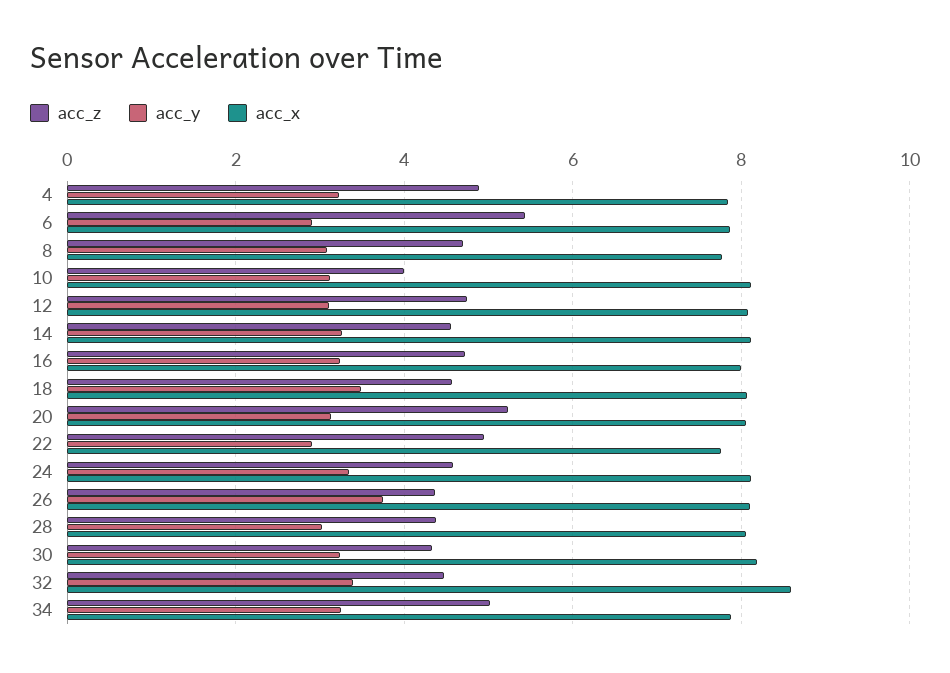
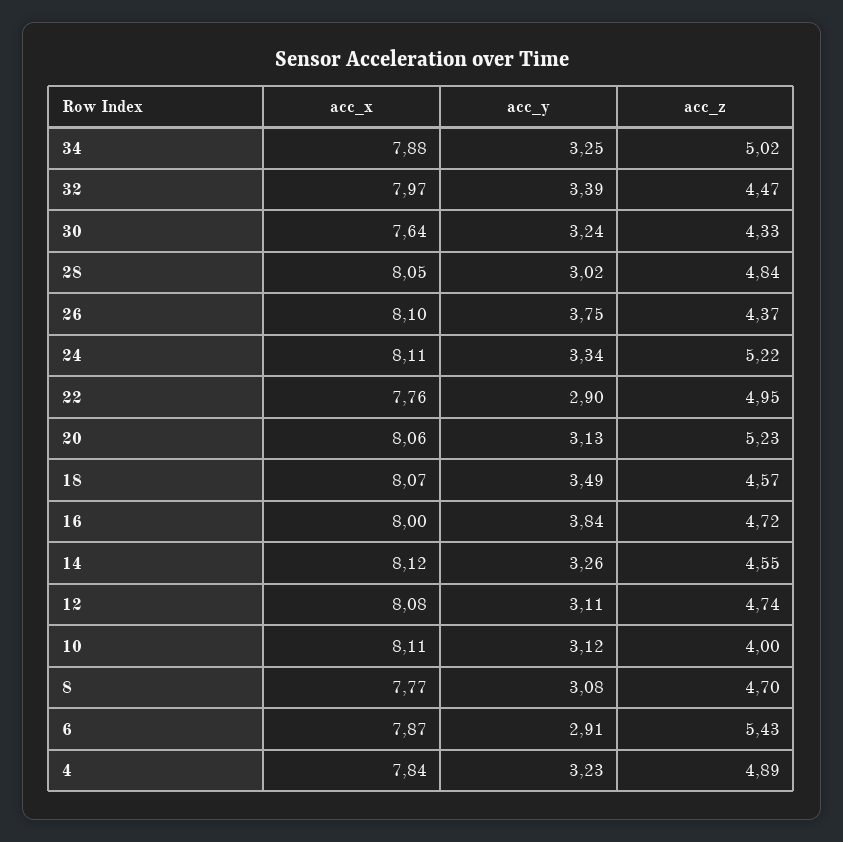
acc_y, 16: 3.2 -> 3.84
acc_z, 24: 4.6 -> 5.22
acc_z, 28: 4.4 -> 4.84
acc_x, 30: 8.2 -> 7.64
acc_x, 32: 8.6 -> 7.97

